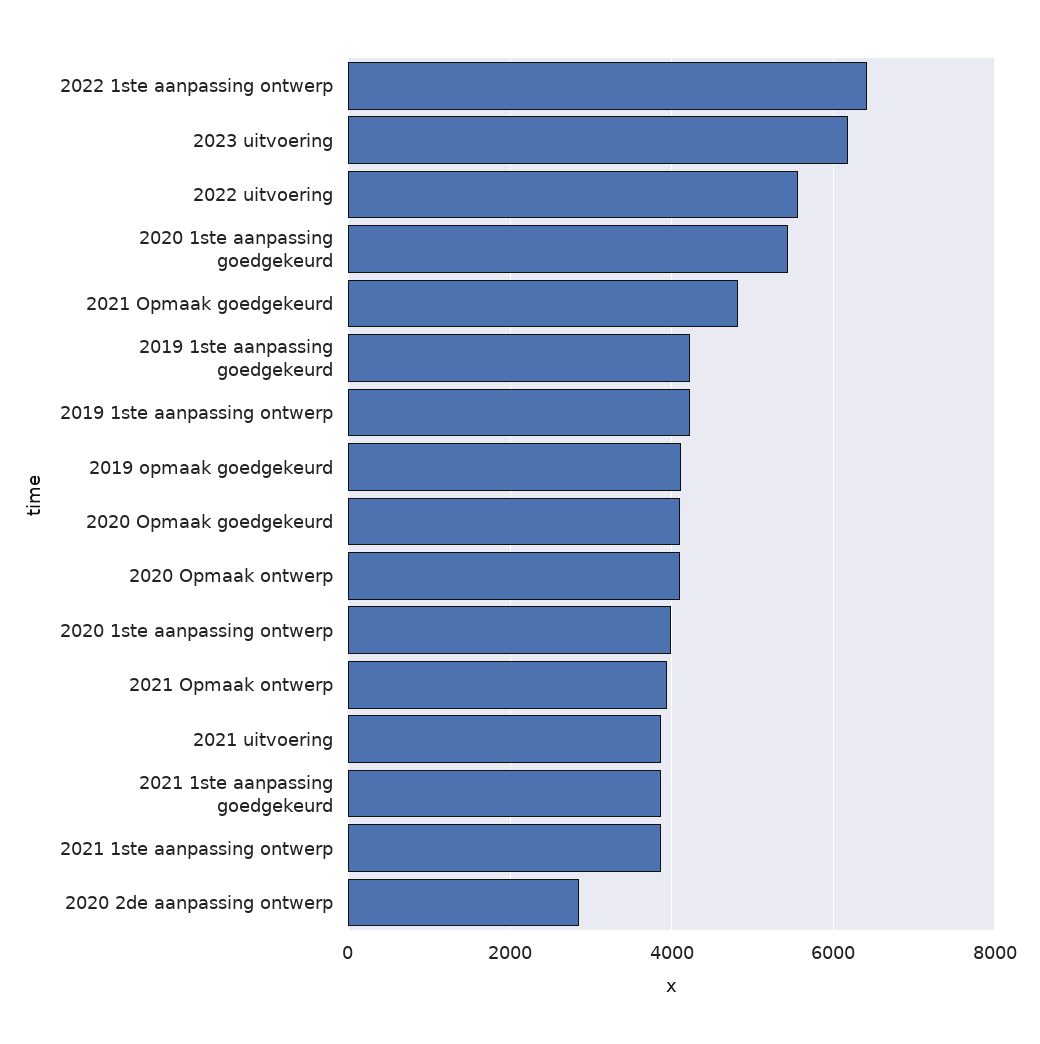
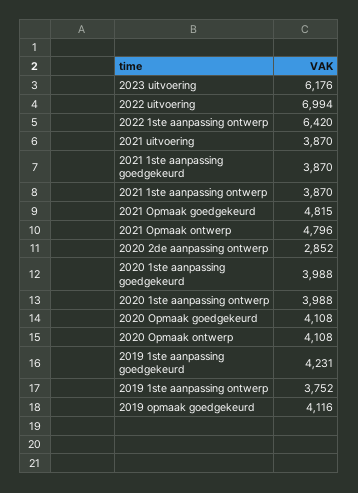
2022 uitvoering: 5600 -> 6994
2020 1ste aanpassing goedgekeurd: 5400 -> 3988
2019 1ste aanpassing ontwerp: 4200 -> 3752
2021 Opmaak ontwerp: 4000 -> 4796

